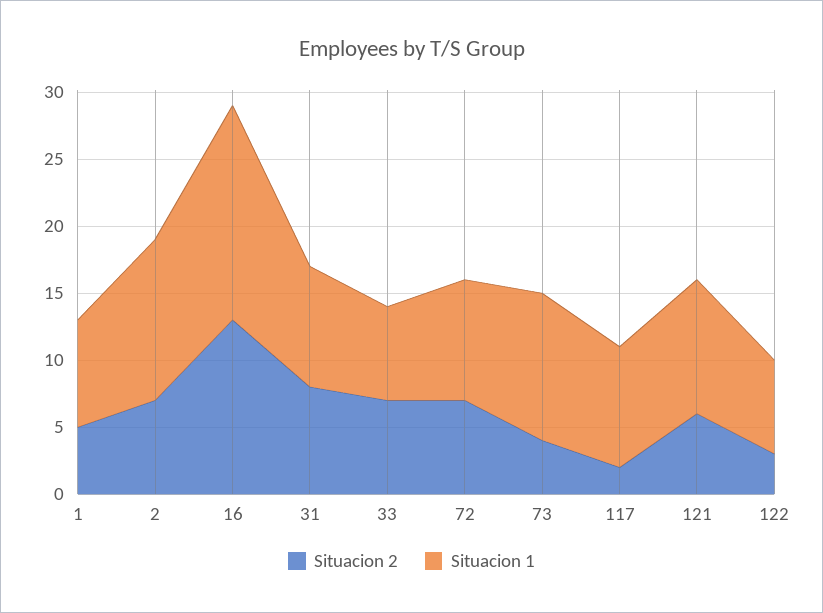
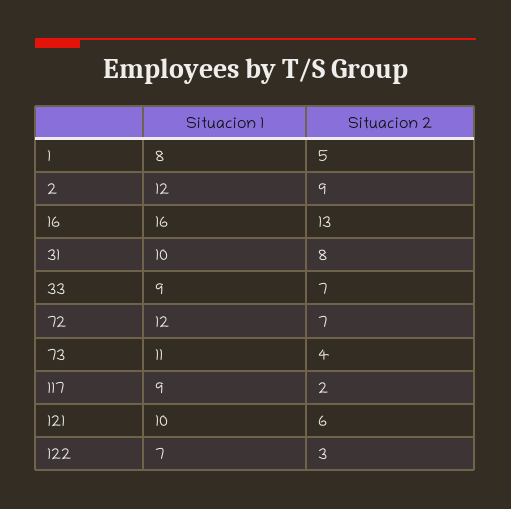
Situacion 2, 2: 7 -> 9
Situacion 1, 31: 9 -> 10
Situacion 1, 33: 7 -> 9
Situacion 1, 72: 9 -> 12

